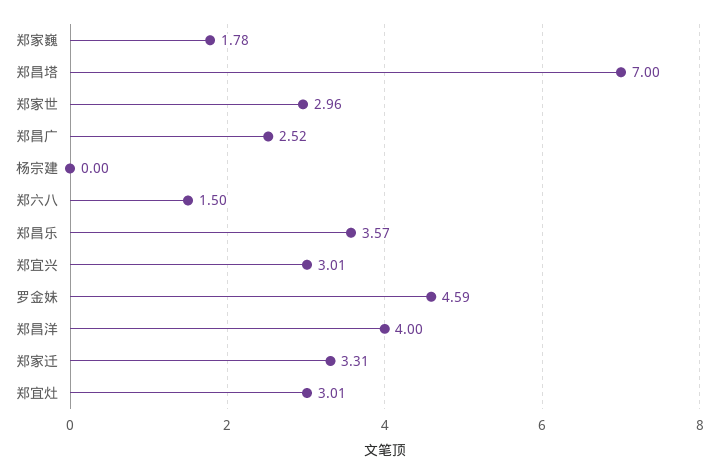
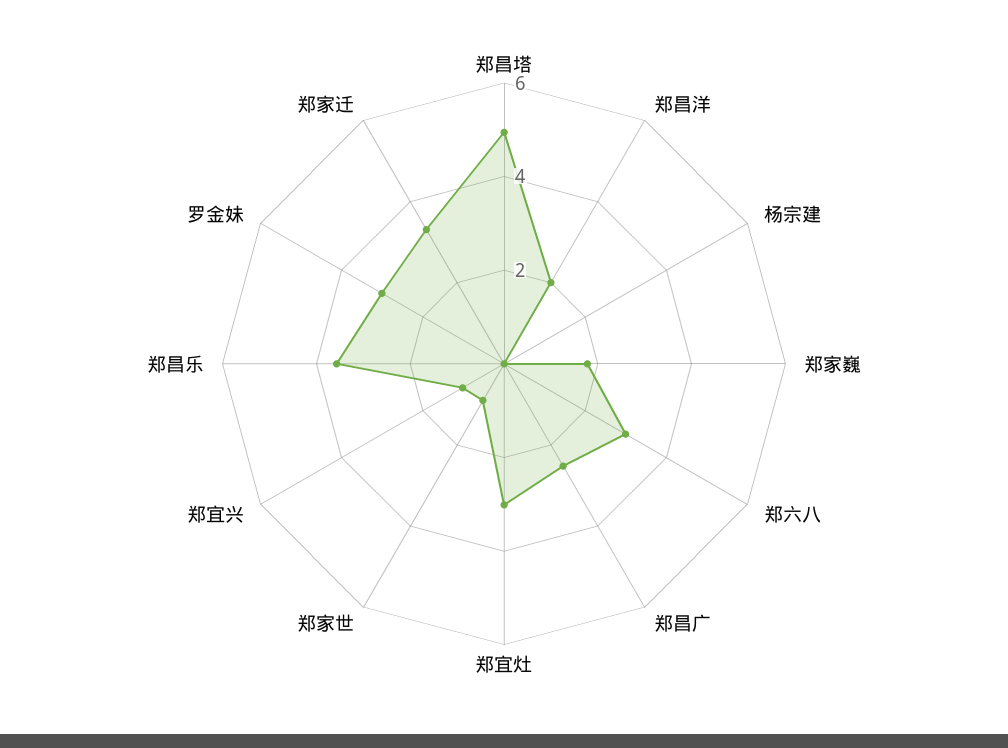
郑昌塔: 7 -> 5
郑家世: 2.96 -> 1
郑六八: 1.5 -> 3
郑宜兴: 3.01 -> 1
罗金妹: 4.59 -> 3
郑昌洋: 4 -> 2

